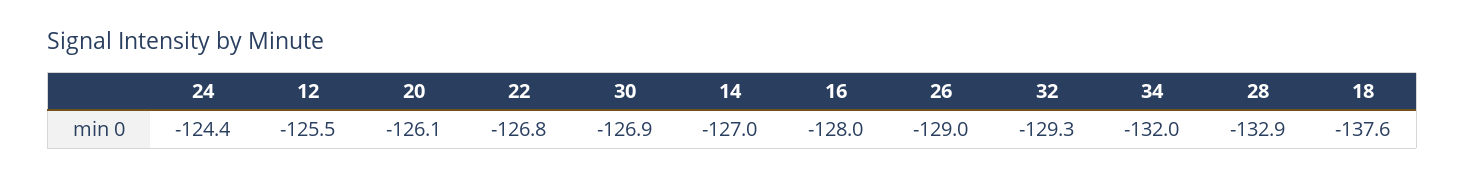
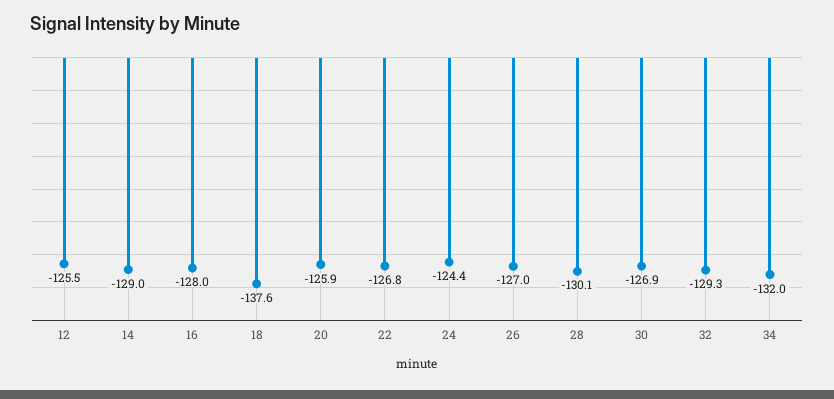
20: -126.1 -> -125.9
14: -127 -> -129
26: -129 -> -127
28: -132.9 -> -130.1

